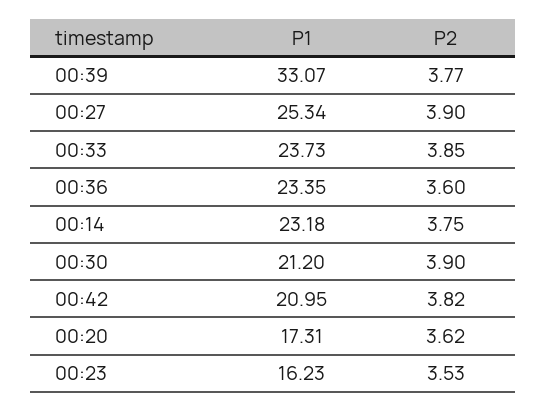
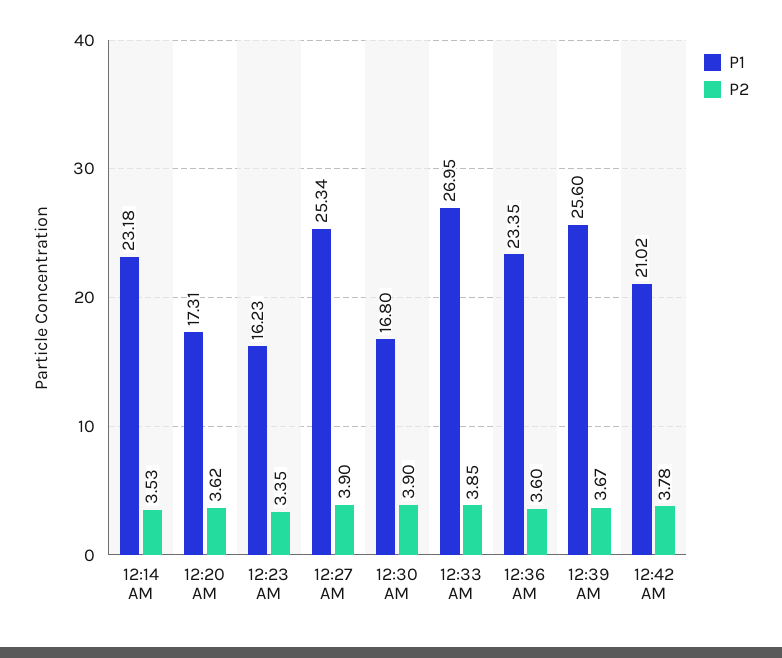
P1, 00:39: 33.07 -> 25.6
P2, 00:39: 3.77 -> 3.67
P1, 00:33: 23.73 -> 26.95
P2, 00:14: 3.75 -> 3.53
P1, 00:30: 21.2 -> 16.8
P1, 00:42: 20.95 -> 21.02
P2, 00:42: 3.82 -> 3.78
P2, 00:23: 3.53 -> 3.35

